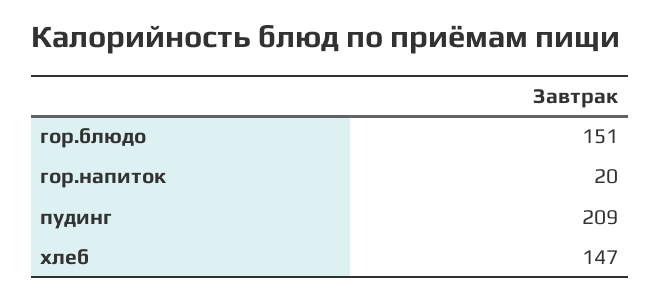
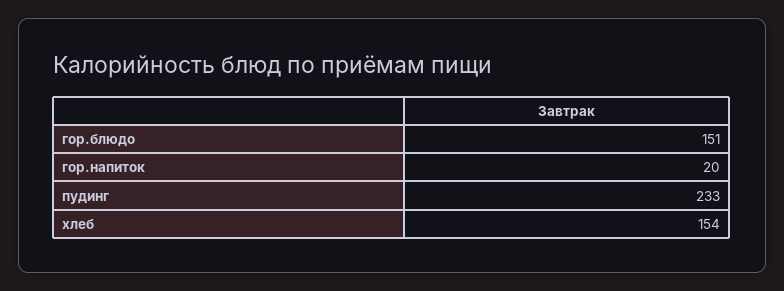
пудинг: 209 -> 233
хлеб: 147 -> 154

